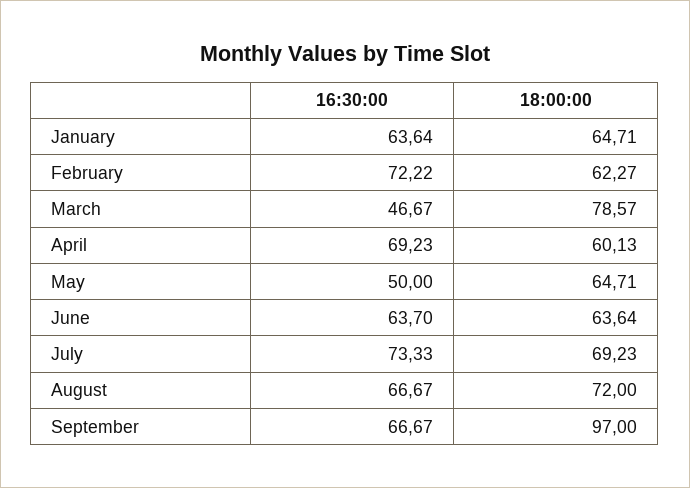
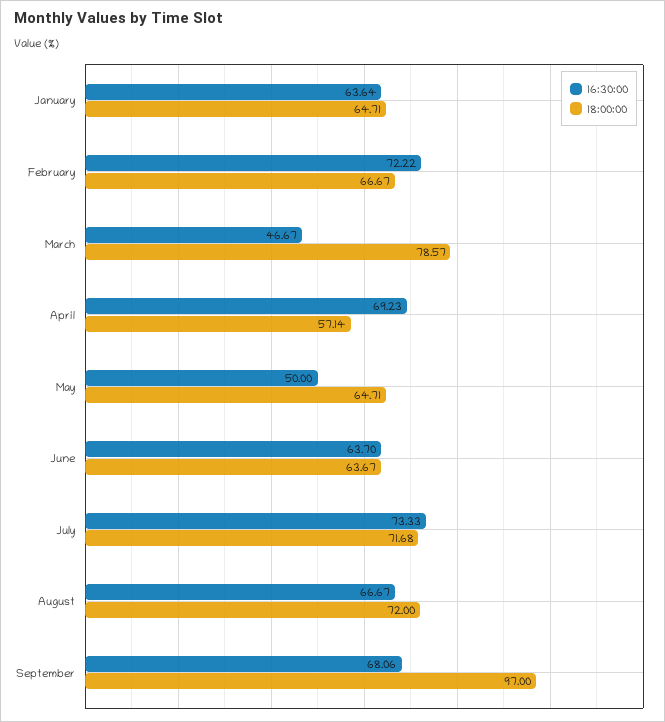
18:00:00, February: 62.27 -> 66.67
18:00:00, April: 60.13 -> 57.14
18:00:00, June: 63.64 -> 63.67
18:00:00, July: 69.23 -> 71.68
16:30:00, September: 66.67 -> 68.06

